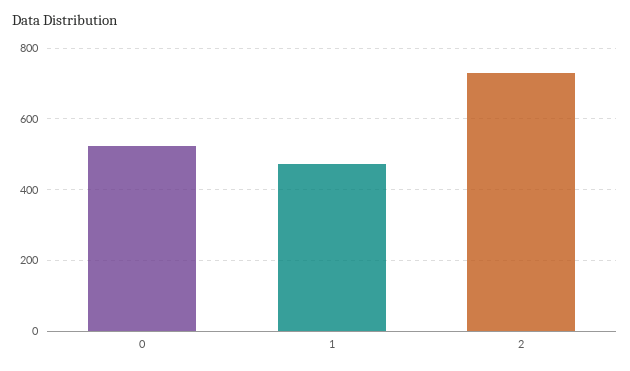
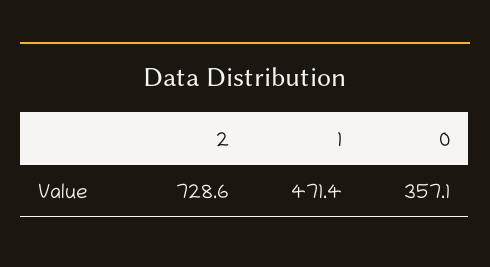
0: 520 -> 357.1

